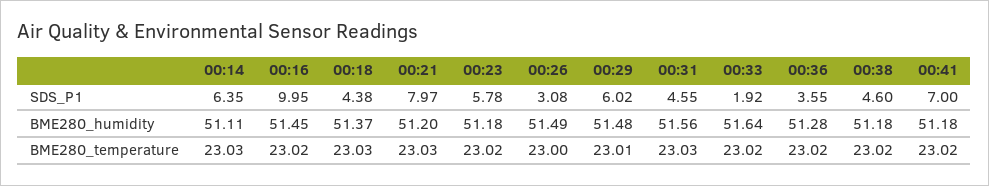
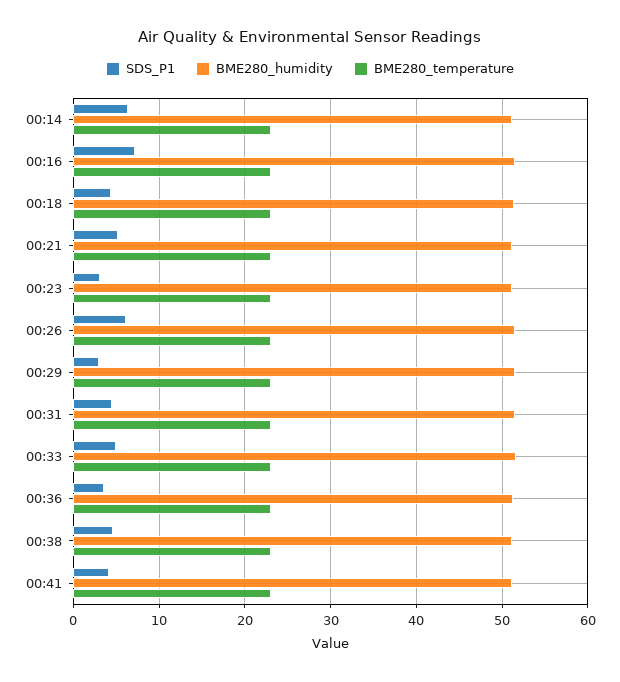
SDS_P1, 00:16: 9.95 -> 7
SDS_P1, 00:21: 7.97 -> 5
SDS_P1, 00:23: 5.78 -> 3
SDS_P1, 00:26: 3.08 -> 6
SDS_P1, 00:29: 6.02 -> 3
SDS_P1, 00:33: 1.92 -> 5
SDS_P1, 00:41: 7 -> 4

